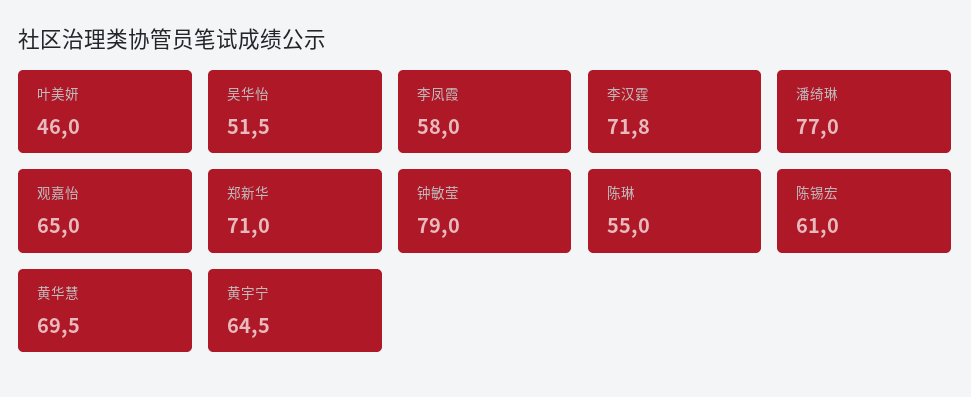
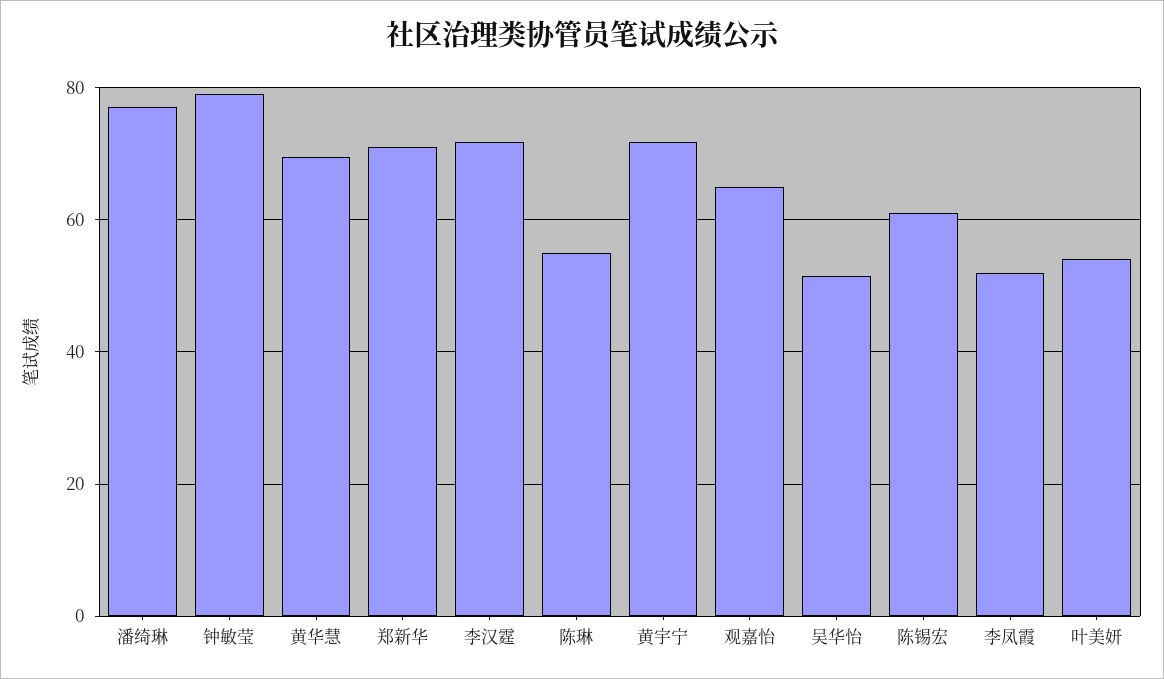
叶美妍: 46 -> 54
李凤霞: 58 -> 52
黄宇宁: 64.5 -> 72

